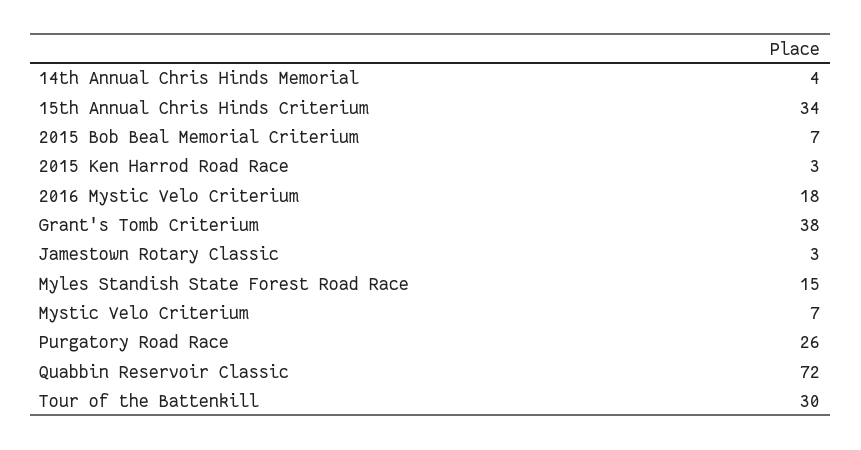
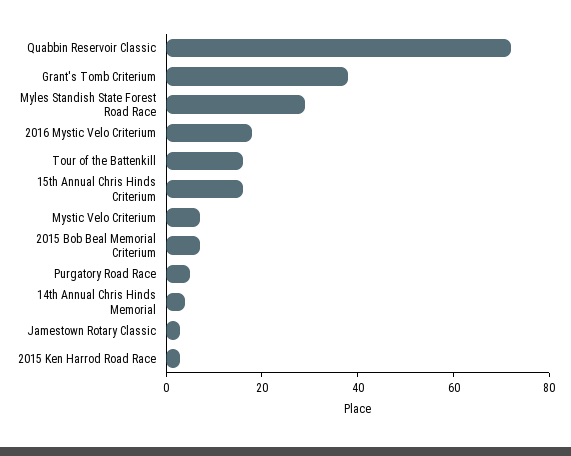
15th Annual Chris Hinds Criterium: 34 -> 15
Myles Standish State Forest Road Race: 15 -> 30
Purgatory Road Race: 26 -> 5
Tour of the Battenkill: 30 -> 15

